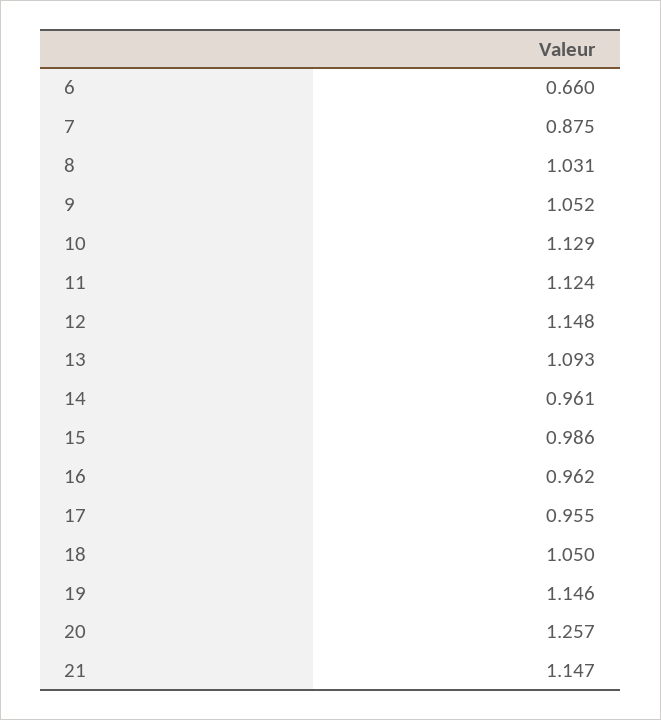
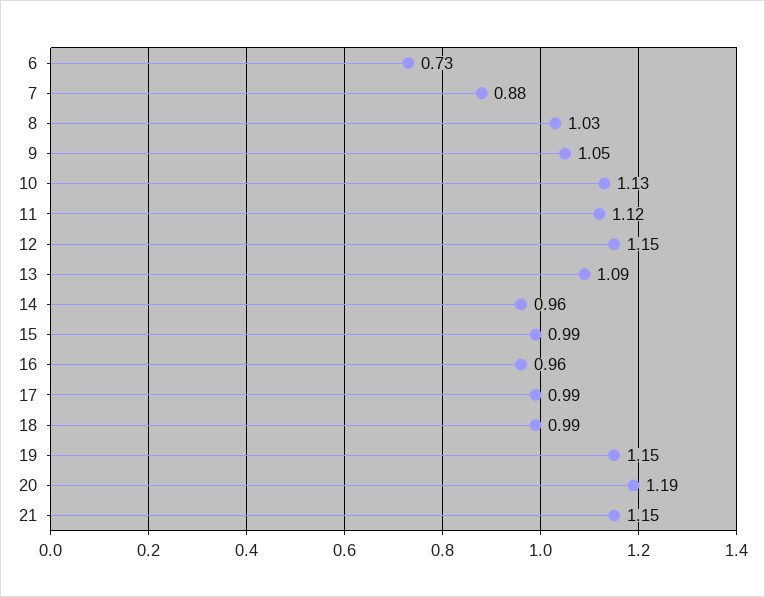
6: 0.66 -> 0.73
17: 0.955 -> 0.99
18: 1.05 -> 0.99
20: 1.257 -> 1.19

